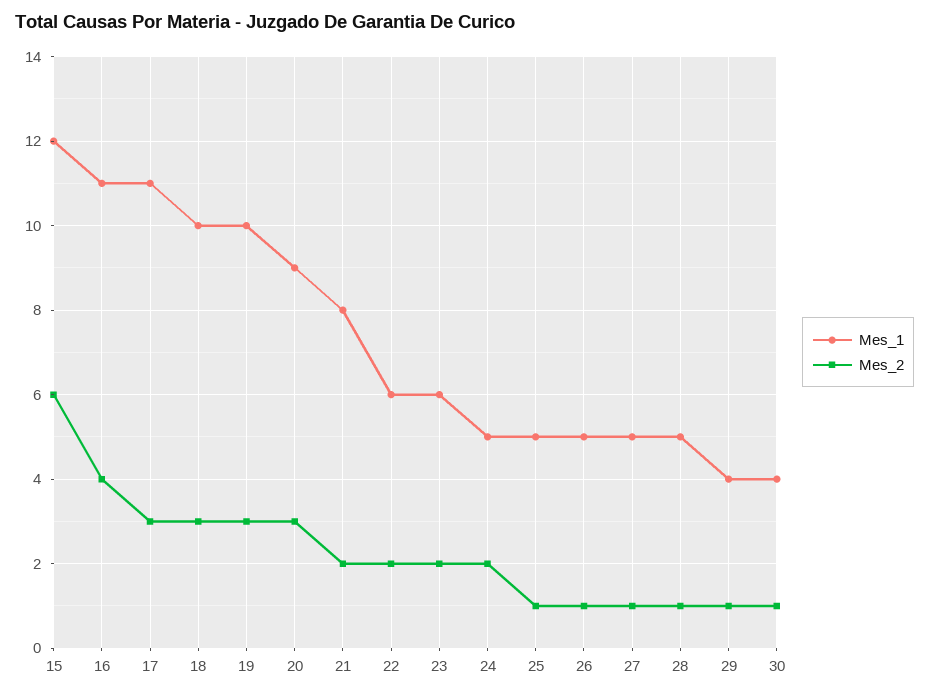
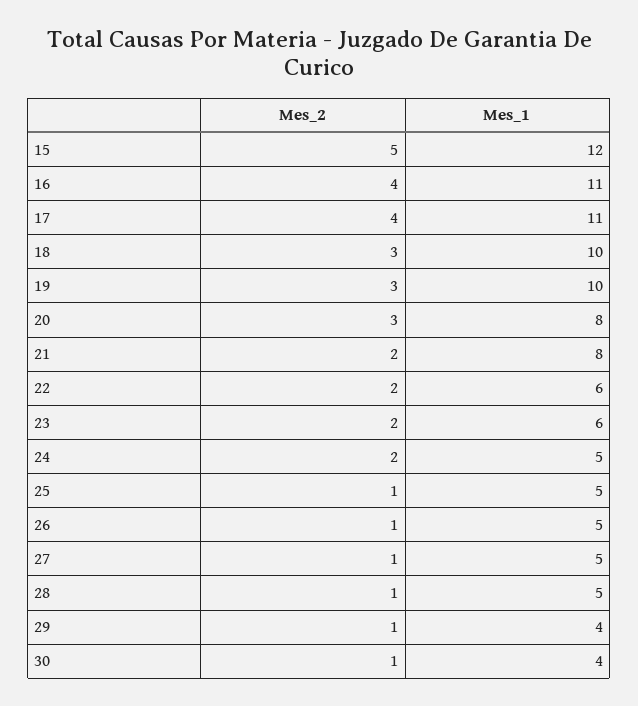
Mes_2, 15: 6 -> 5
Mes_2, 17: 3 -> 4
Mes_1, 20: 9 -> 8

